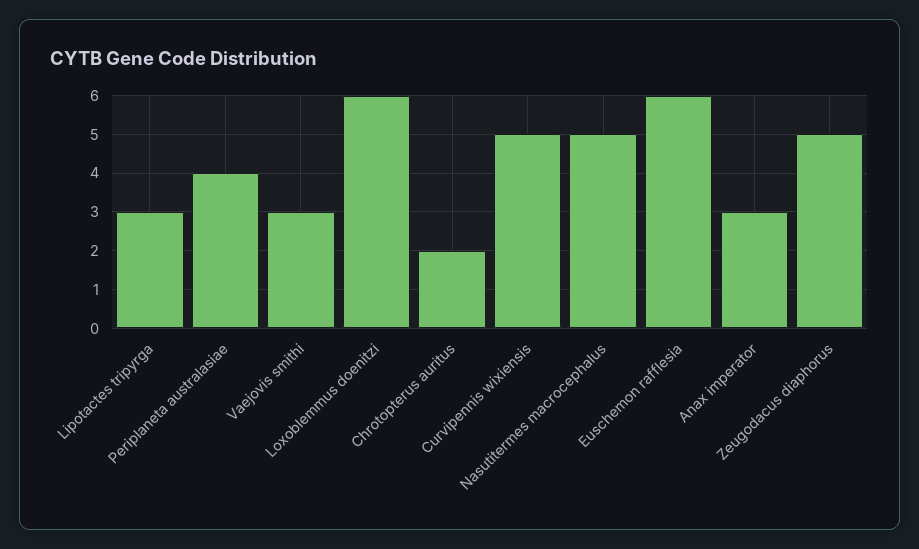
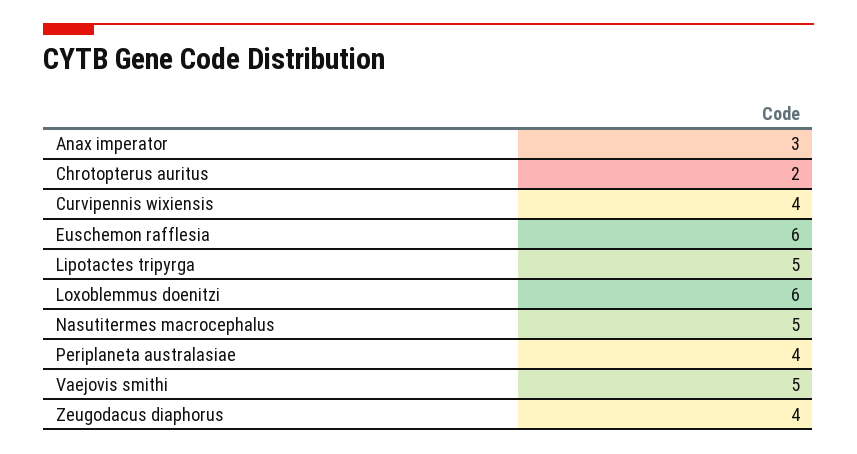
Lipotactes tripyrga: 3 -> 5
Vaejovis smithi: 3 -> 5
Curvipennis wixiensis: 5 -> 4
Zeugodacus diaphorus: 5 -> 4

